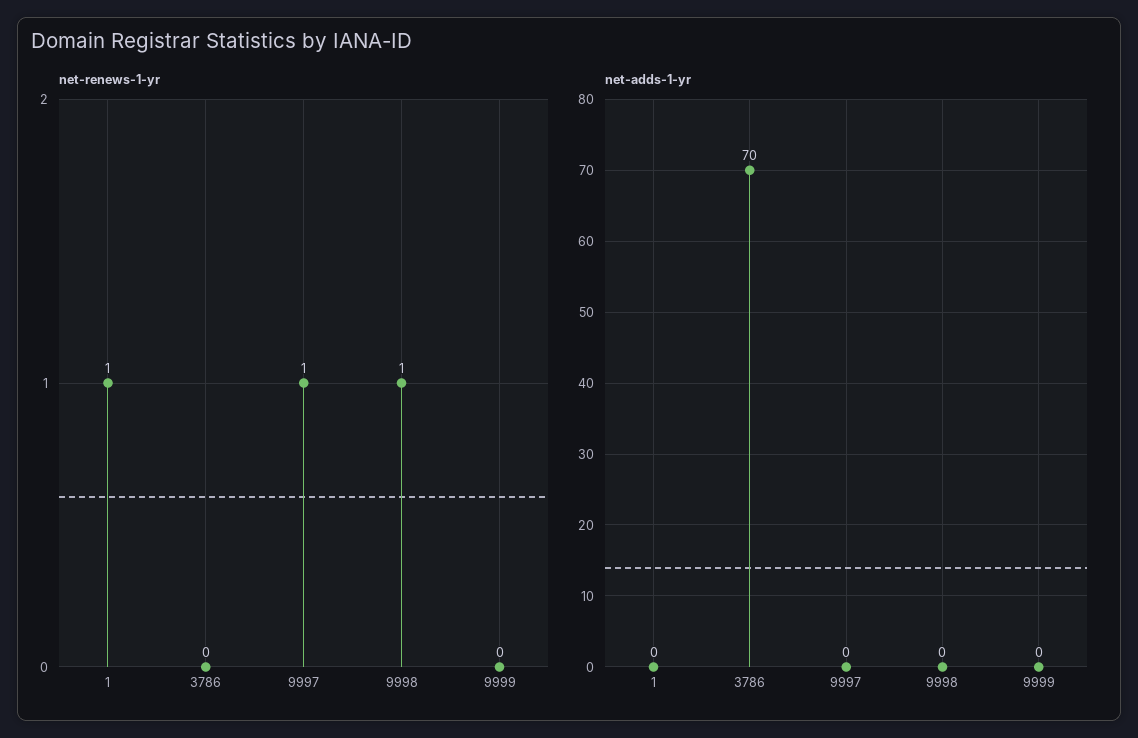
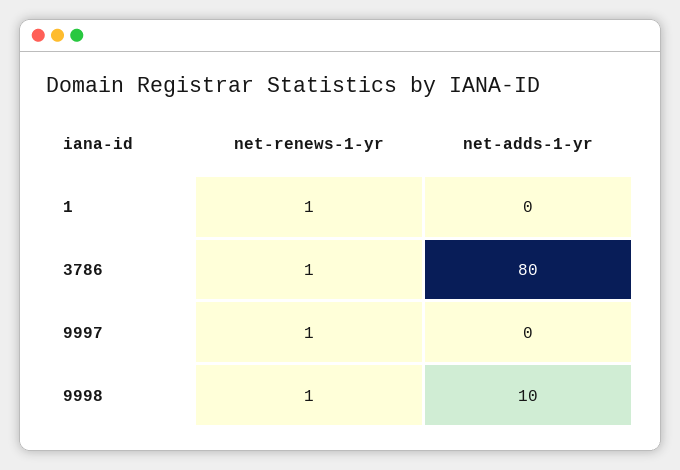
net-renews-1-yr, 3786: 0 -> 1
net-renews-1-yr, 9999: 0 -> none
net-adds-1-yr, 3786: 70 -> 80
net-adds-1-yr, 9998: 0 -> 10
net-adds-1-yr, 9999: 0 -> none

